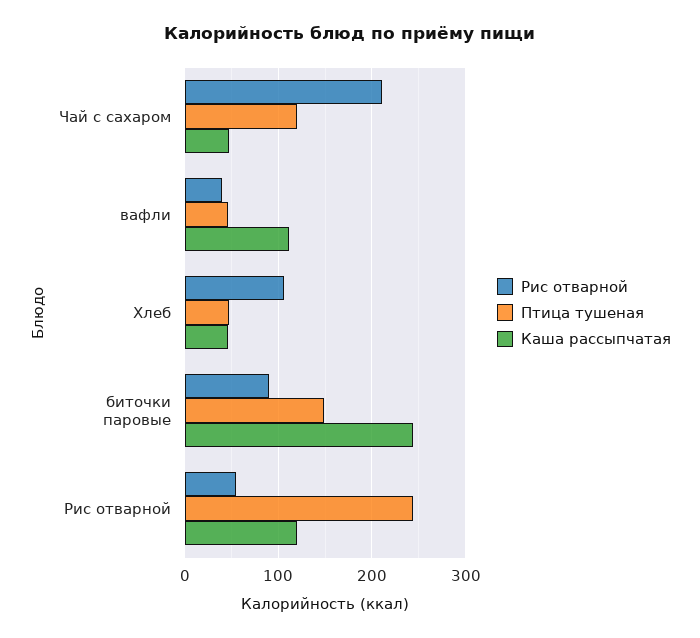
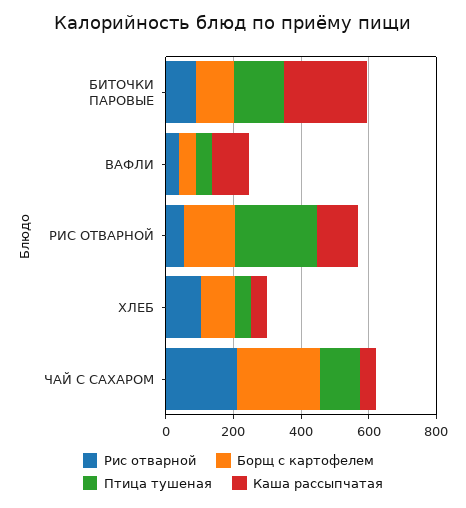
Борщ с картофелем, биточки паровые: none -> 100
Борщ с картофелем, вафли: none -> 50
Борщ с картофелем, Рис отварной: none -> 150
Борщ с картофелем, Хлеб: none -> 100
Борщ с картофелем, Чай с сахаром: none -> 250

